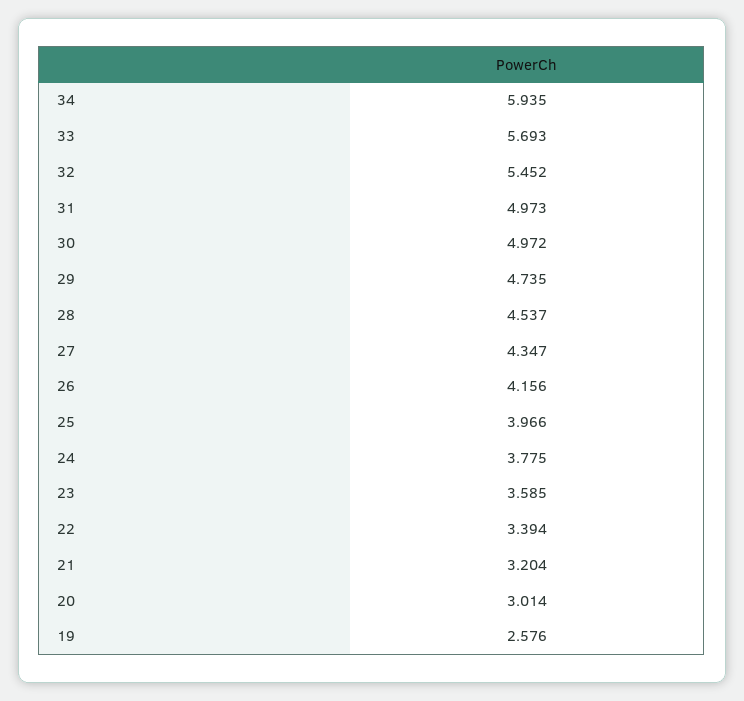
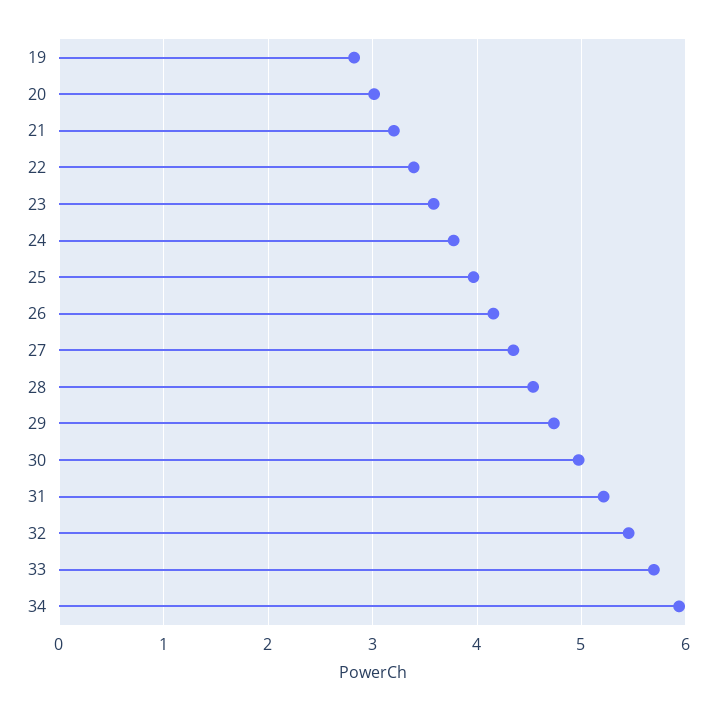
31: 4.973 -> 5.2
19: 2.576 -> 2.8

